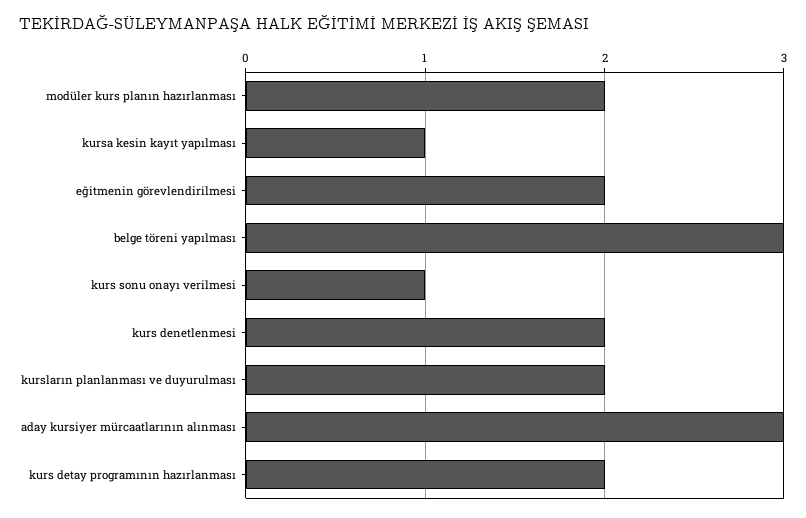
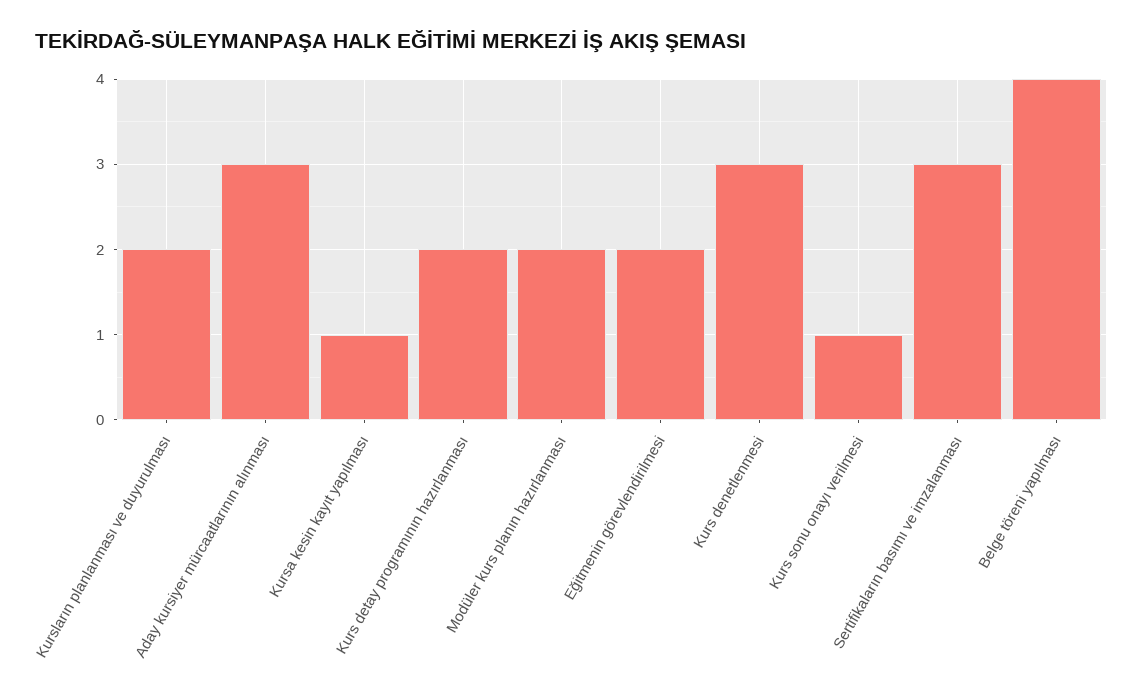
belge töreni yapılması: 3 -> 4
kurs denetlenmesi: 2 -> 3
Sertifikaların basımı ve imzalanması: none -> 3

